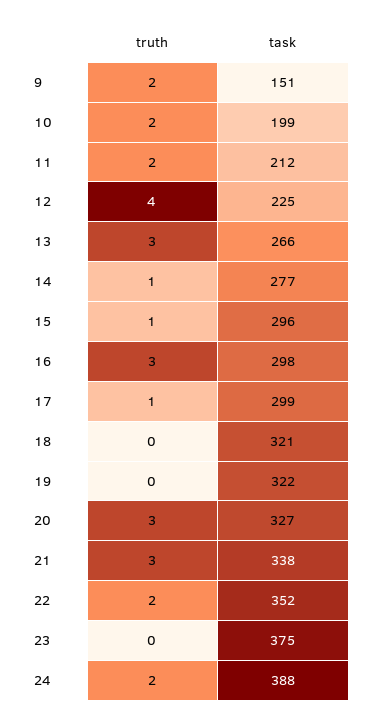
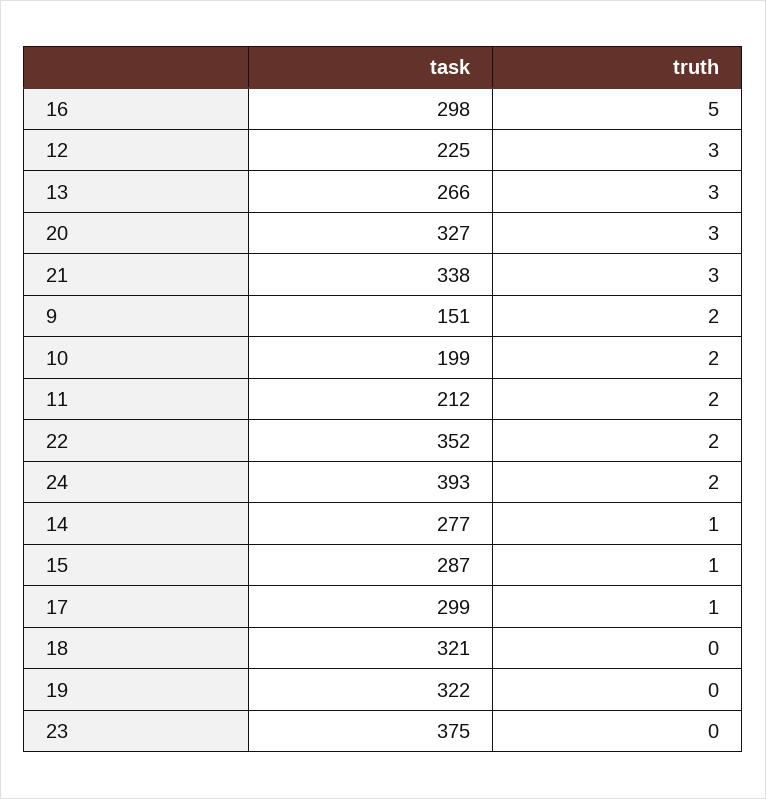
truth, 12: 4 -> 3
task, 15: 296 -> 287
truth, 16: 3 -> 5
task, 24: 388 -> 393

